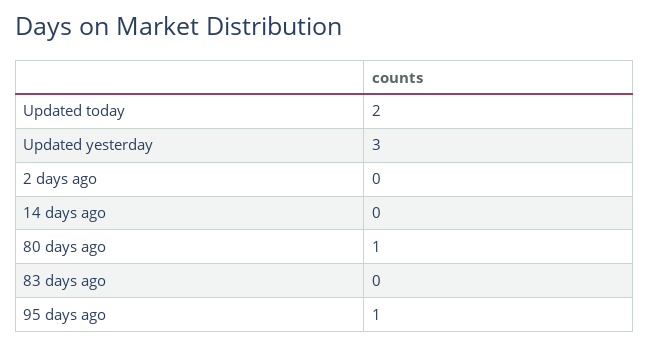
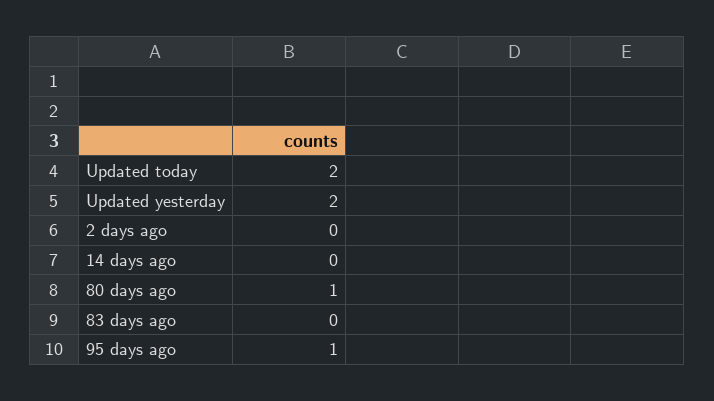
Updated yesterday: 3 -> 2

